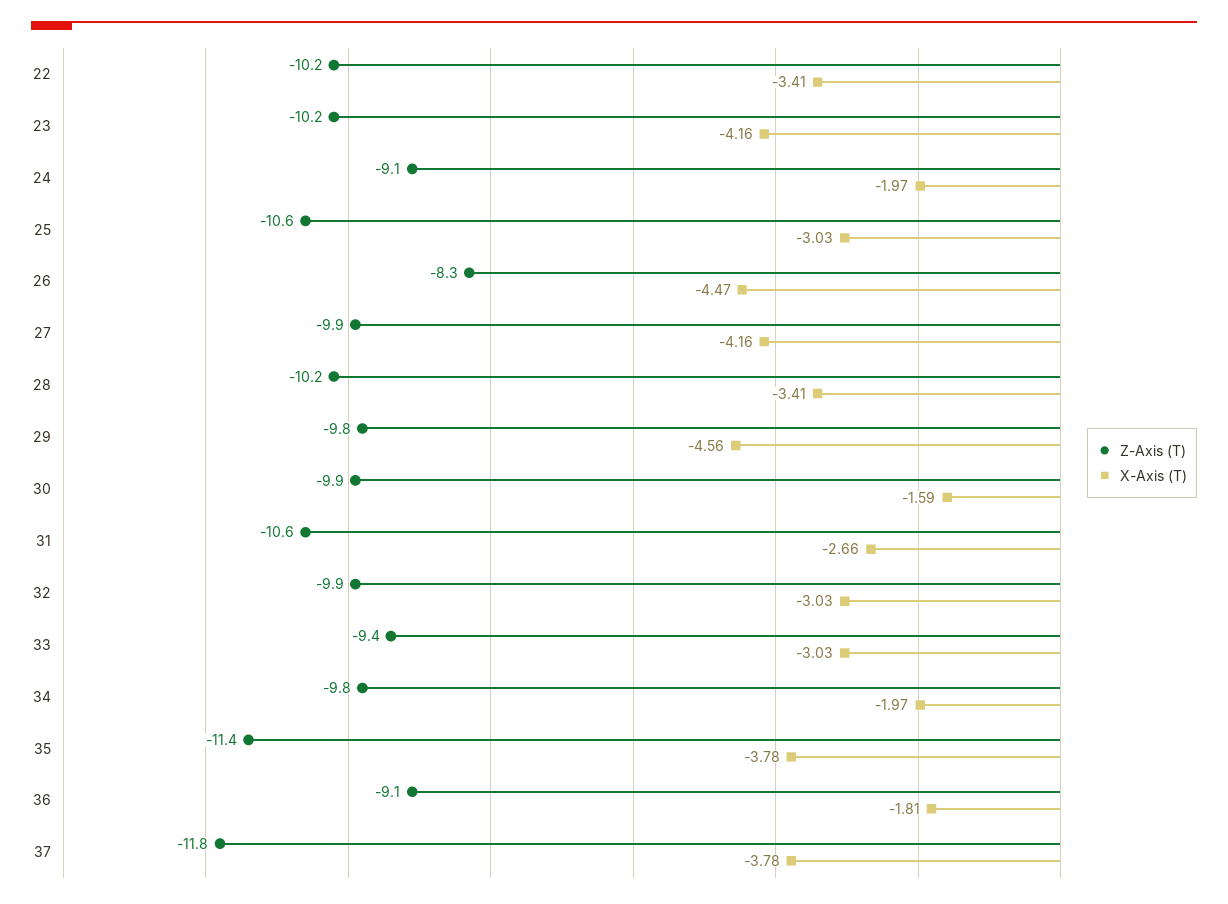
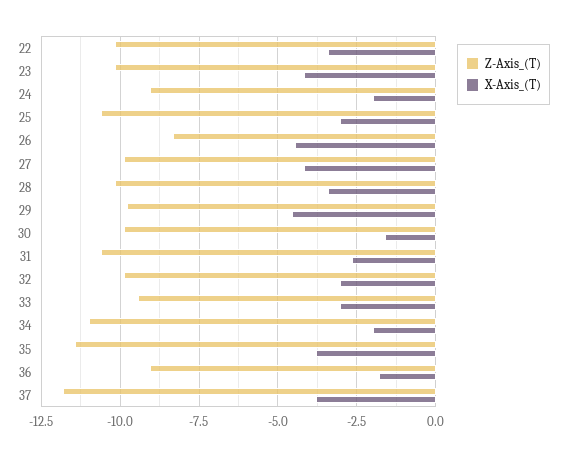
Z-Axis (T), 34: -9.8 -> -11

